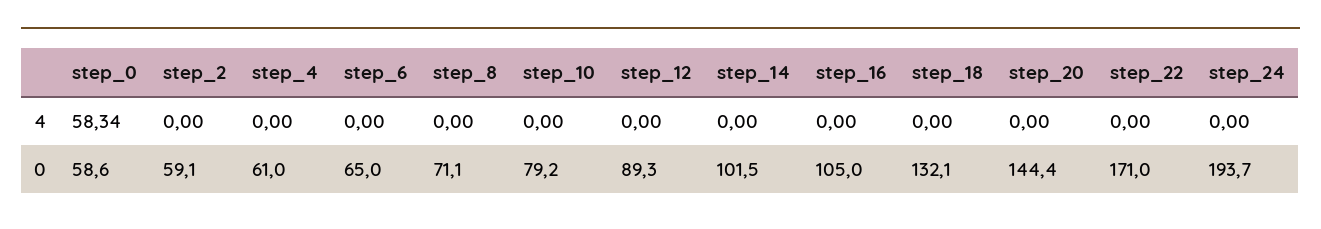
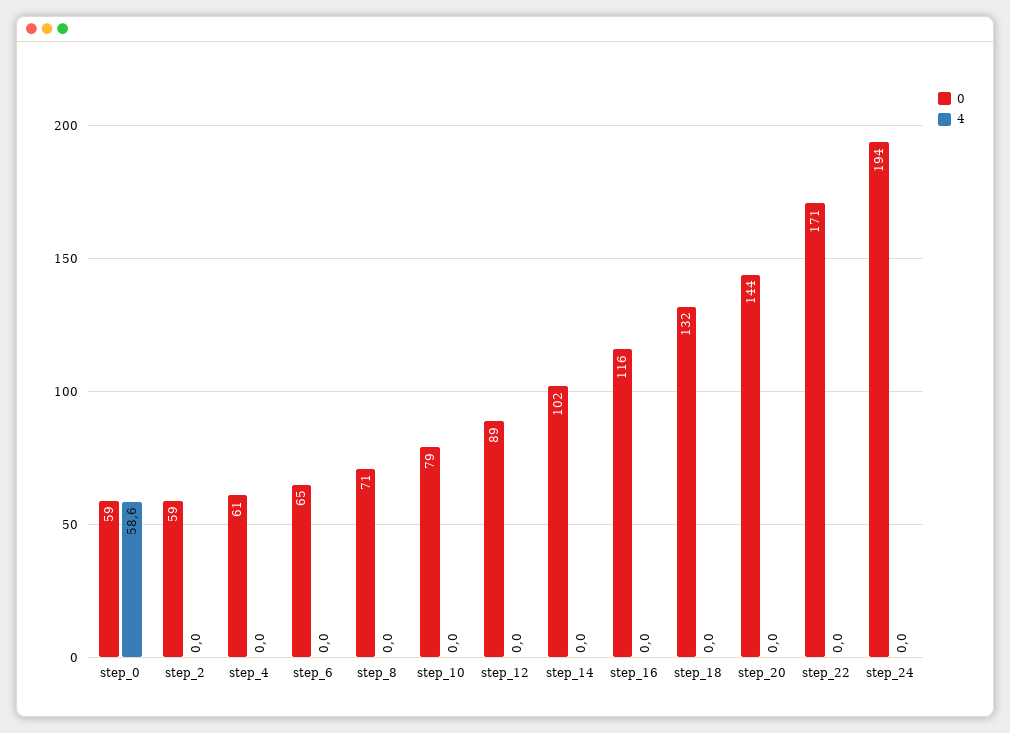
4, step_0: 58.34 -> 58.6
0, step_16: 105 -> 116

